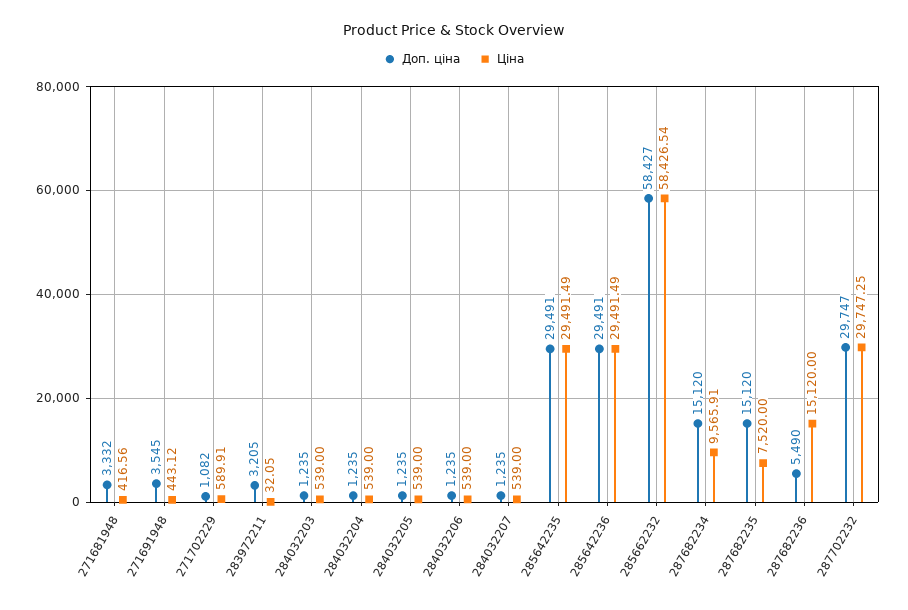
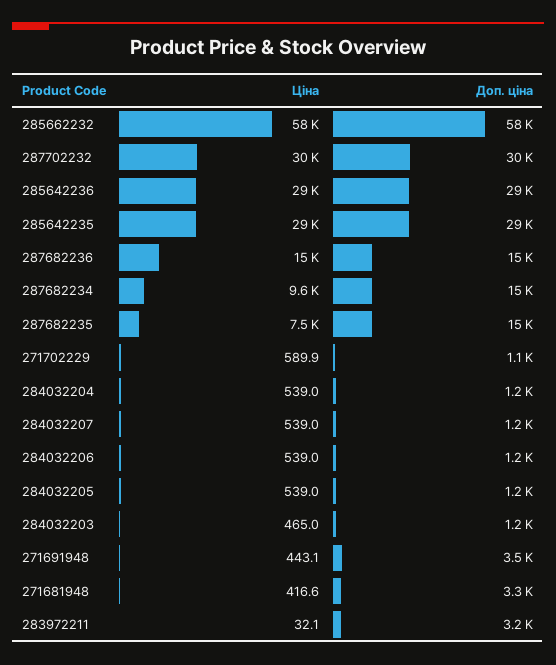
Ціна, 284032203: 539 -> 465
Доп. ціна, 287682236: 5490 -> 15000

